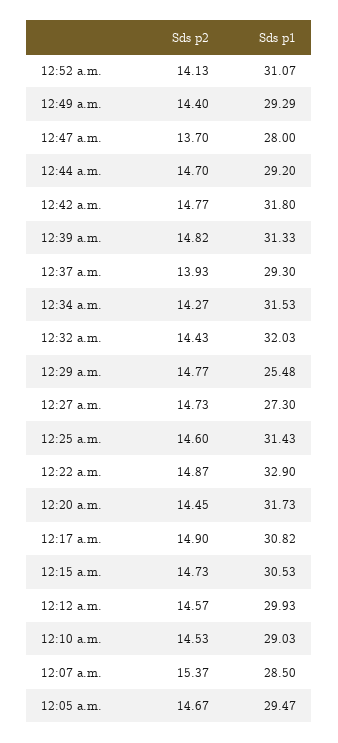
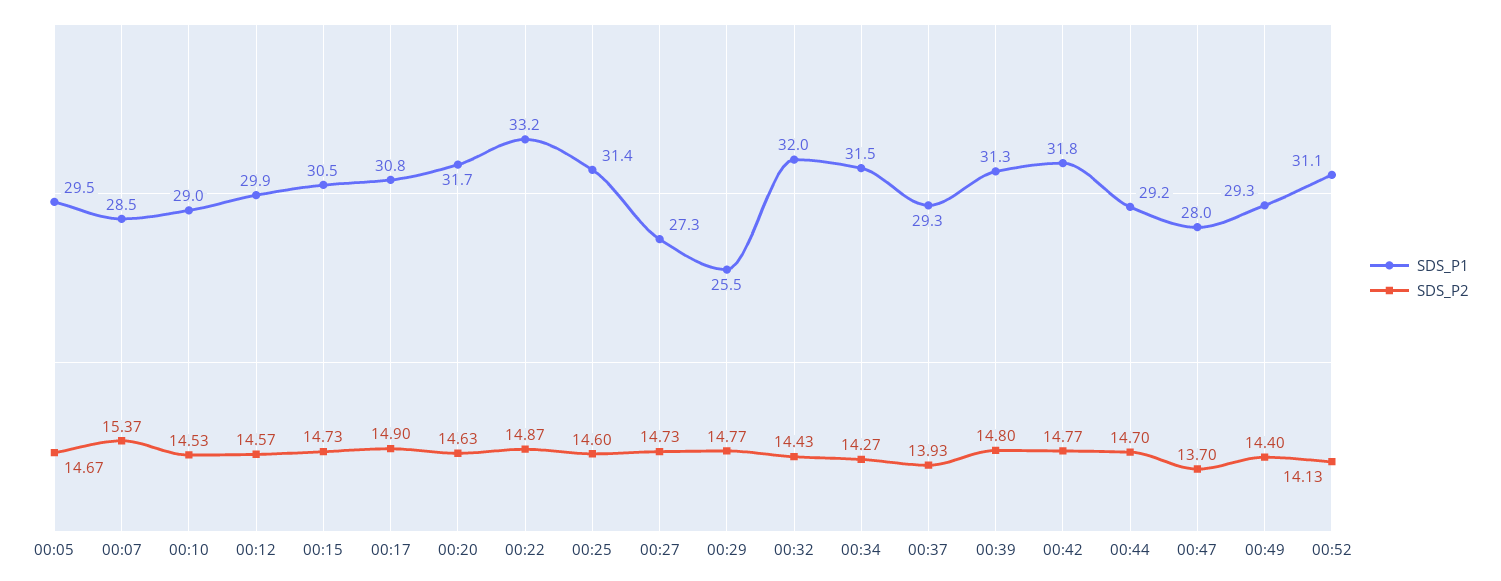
Sds p2, 12:39 a.m.: 14.82 -> 14.8
Sds p1, 12:22 a.m.: 32.9 -> 33.2
Sds p2, 12:20 a.m.: 14.45 -> 14.63

